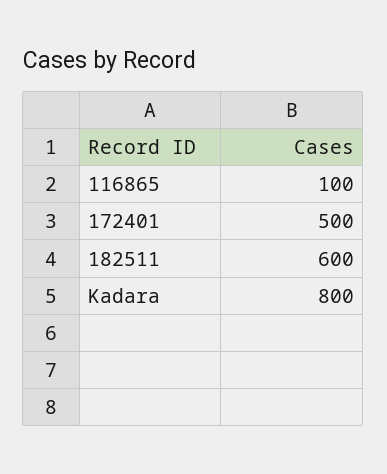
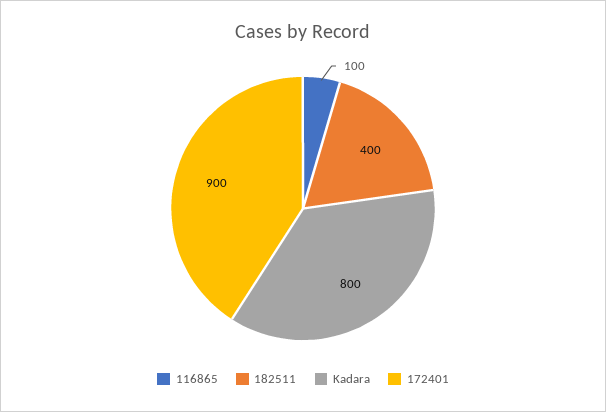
172401: 500 -> 900
182511: 600 -> 400

